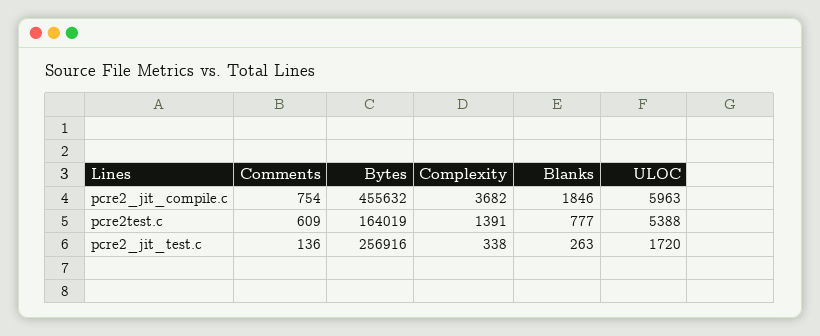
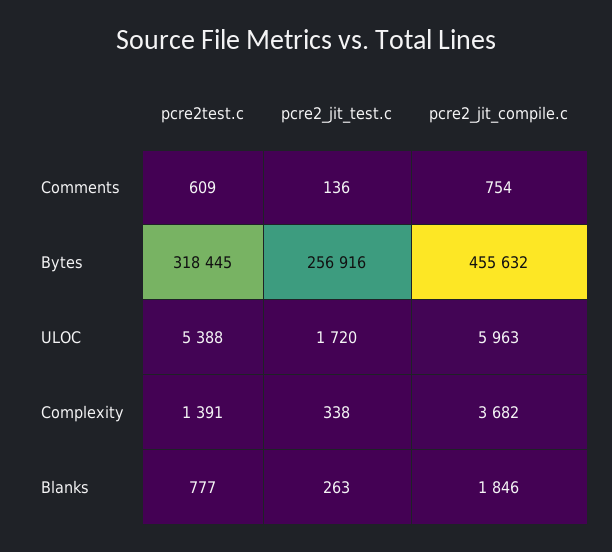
Bytes, pcre2test.c: 164019 -> 318445

